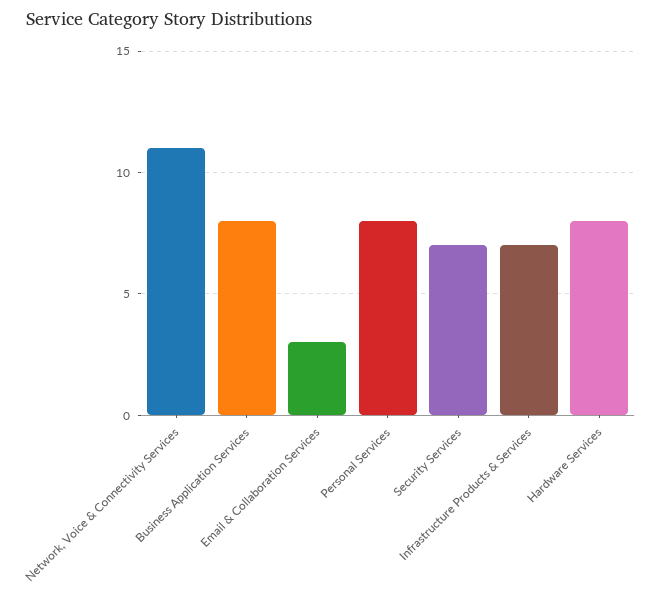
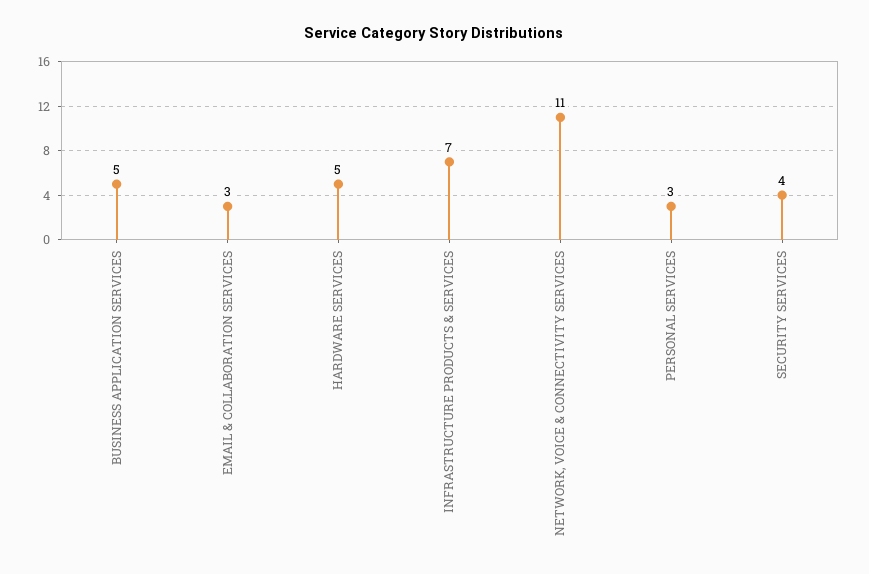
Business Application Services: 8 -> 5
Personal Services: 8 -> 3
Security Services: 7 -> 4
Hardware Services: 8 -> 5

